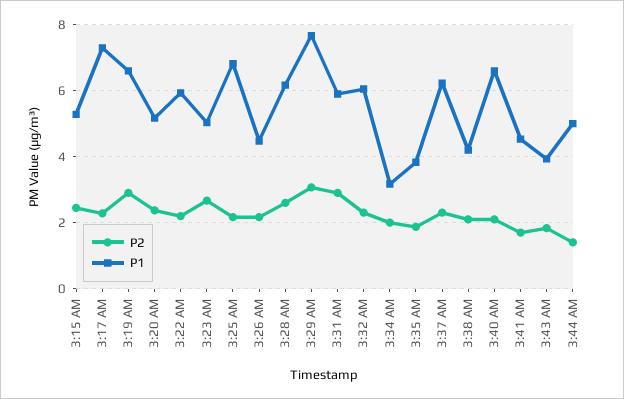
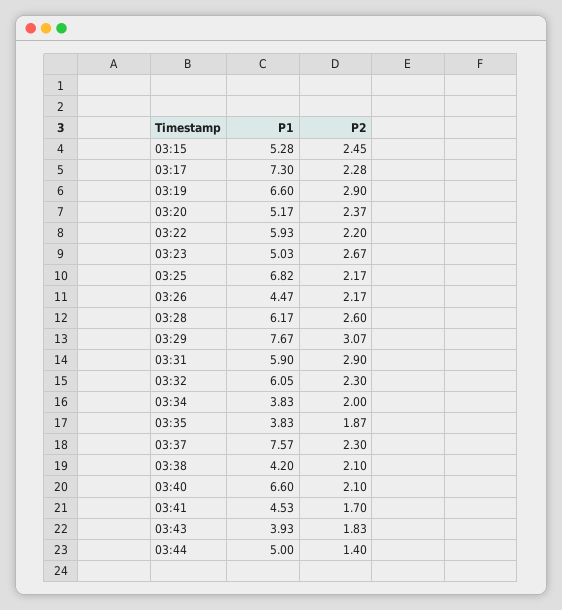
P1, 3:34 AM: 3.2 -> 3.83
P1, 3:37 AM: 6.2 -> 7.57

